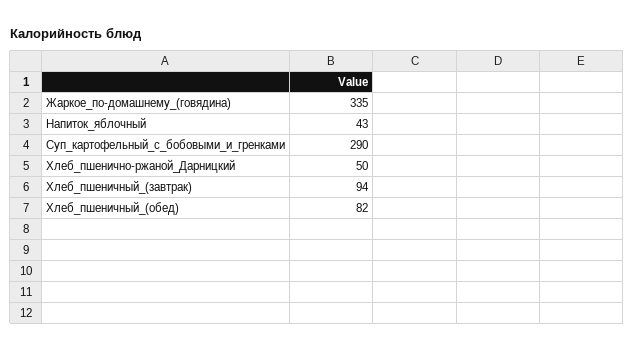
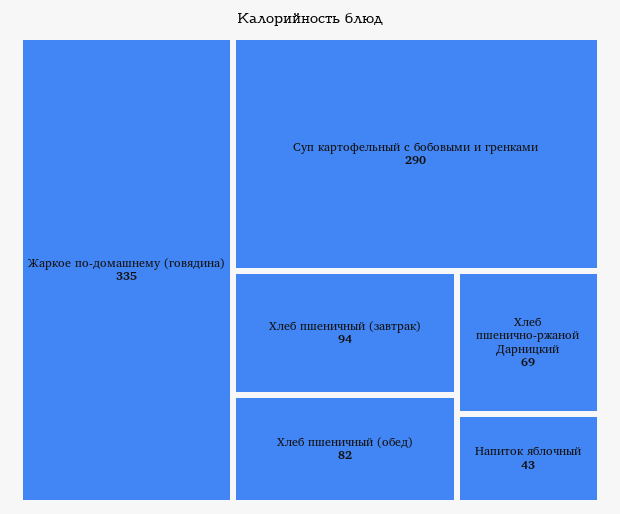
Хлеб_пшенично-ржаной_Дарницкий: 50 -> 69

